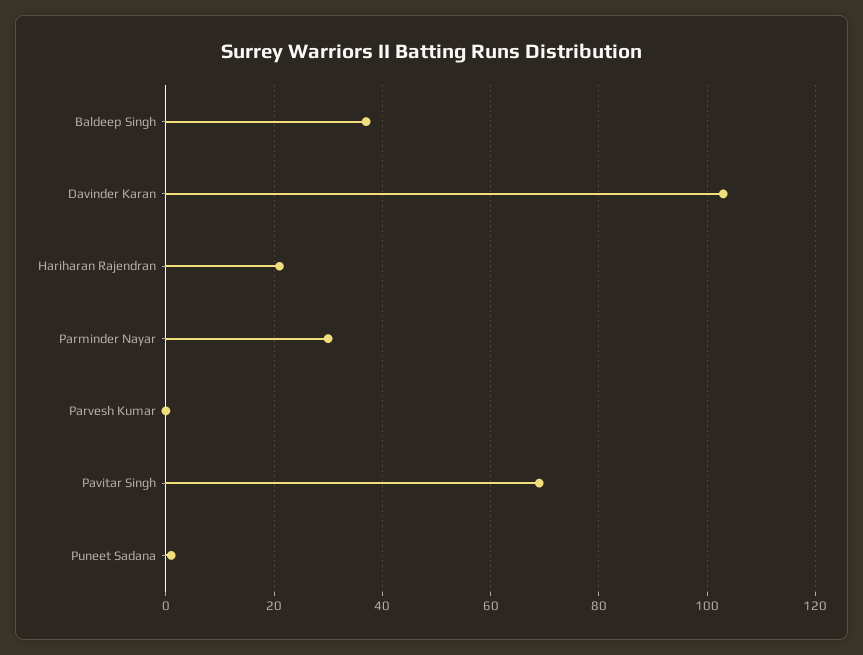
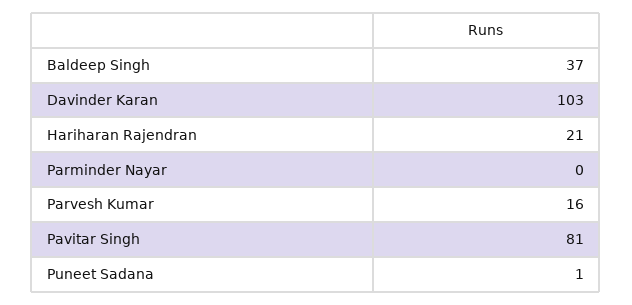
Parminder Nayar: 30 -> 0
Parvesh Kumar: 0 -> 16
Pavitar Singh: 70 -> 81

